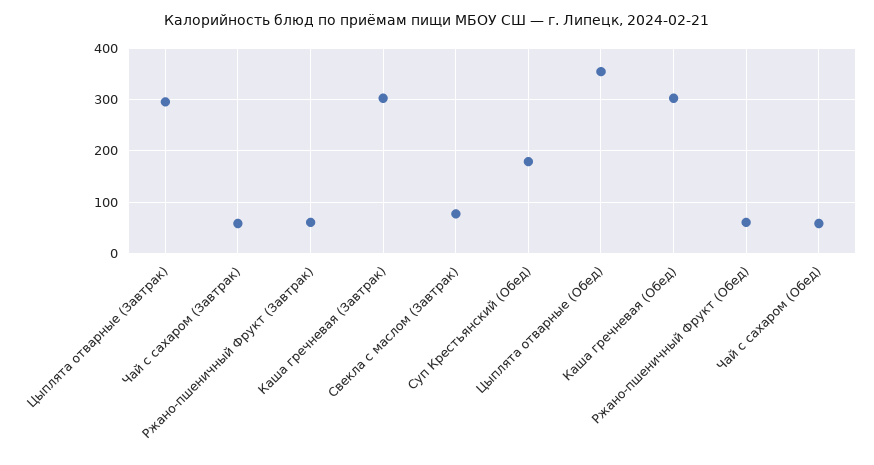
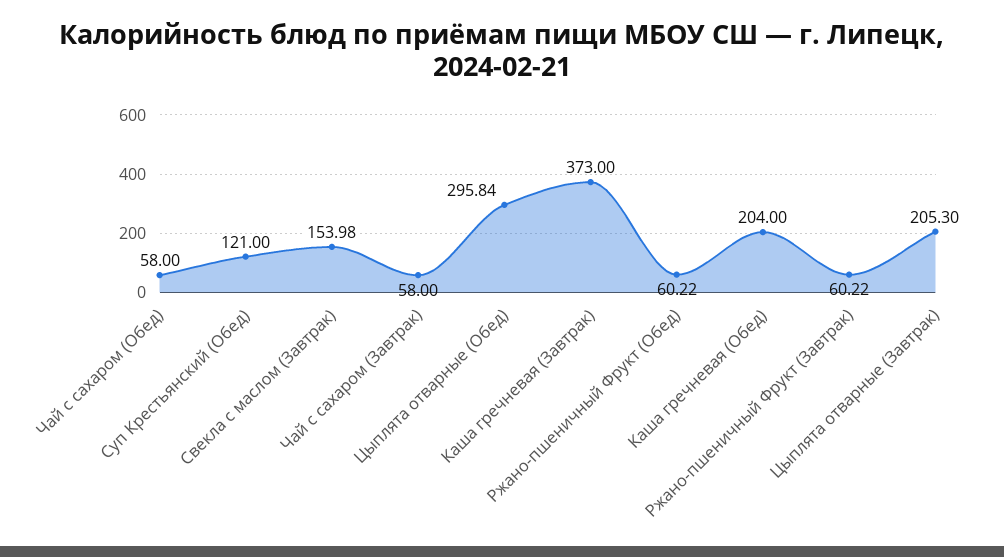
Цыплята отварные (Завтрак): 300 -> 205.3
Каша гречневая (Завтрак): 300 -> 373
Свекла с маслом (Завтрак): 80 -> 153.98
Суп Крестьянский (Обед): 180 -> 121
Цыплята отварные (Обед): 360 -> 295.84
Каша гречневая (Обед): 300 -> 204

